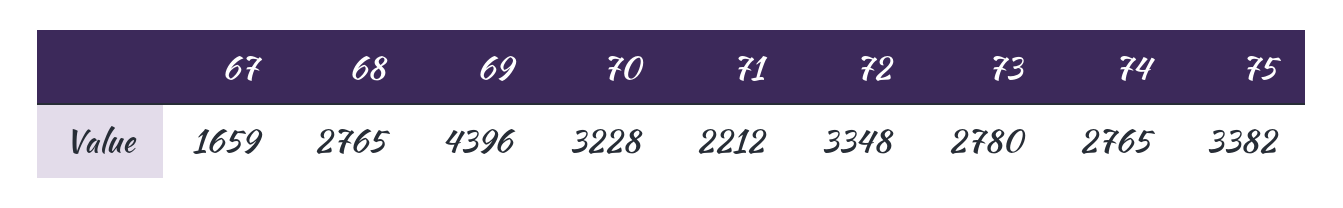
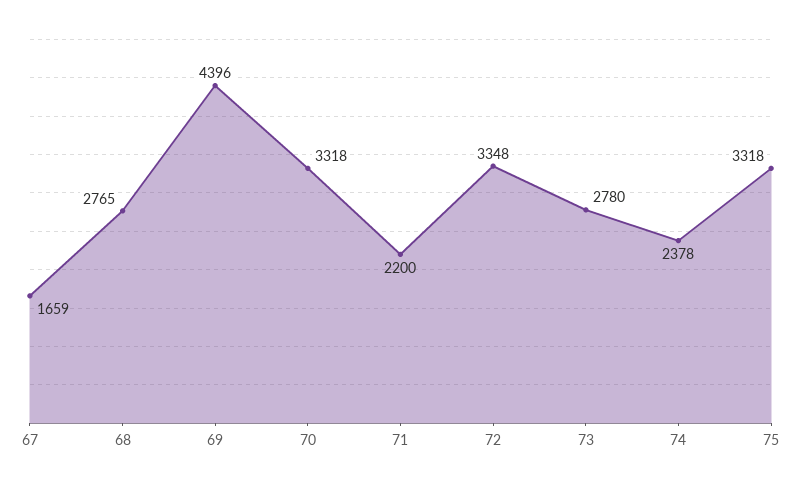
70: 3228 -> 3318
71: 2212 -> 2200
74: 2765 -> 2378
75: 3382 -> 3318

